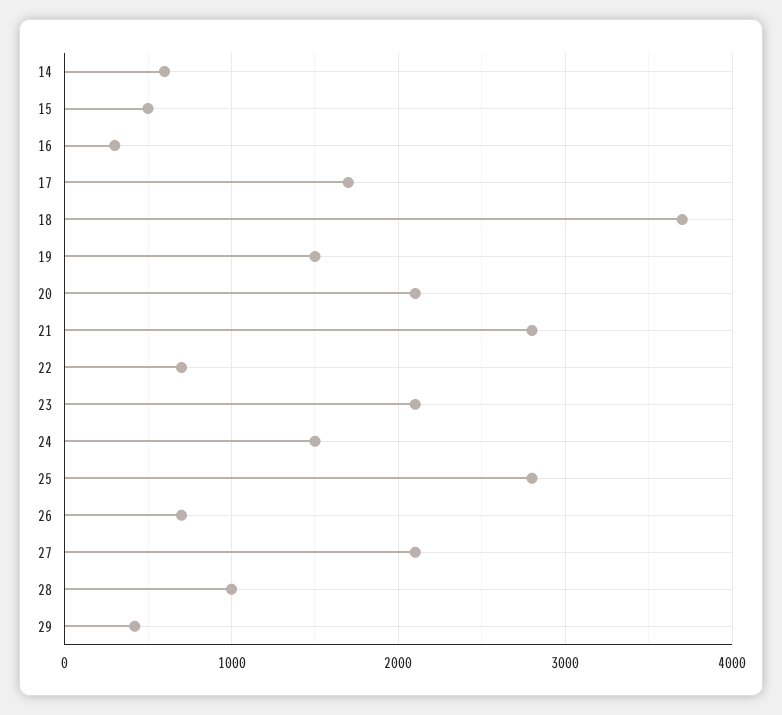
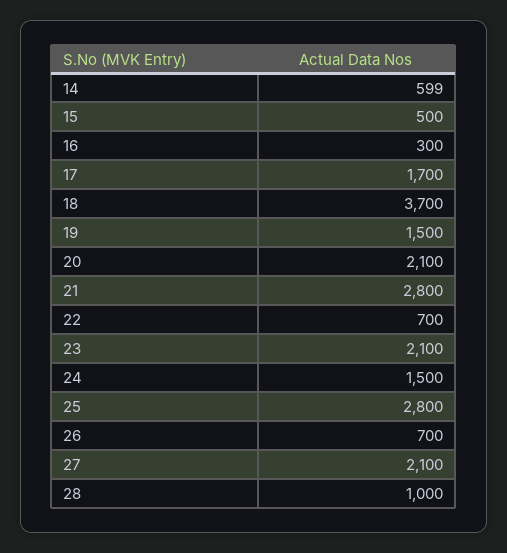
29: 400 -> none

